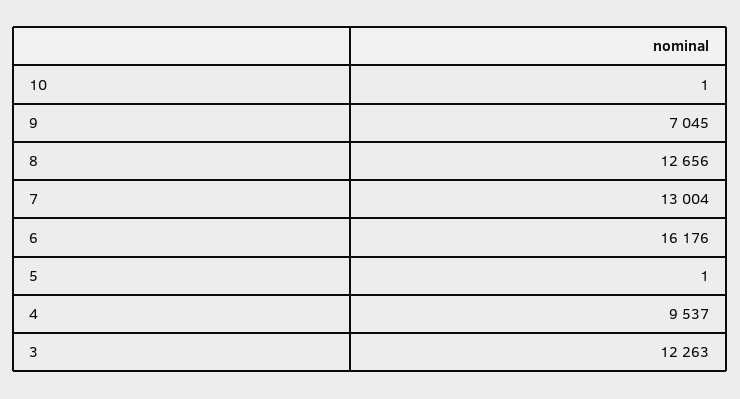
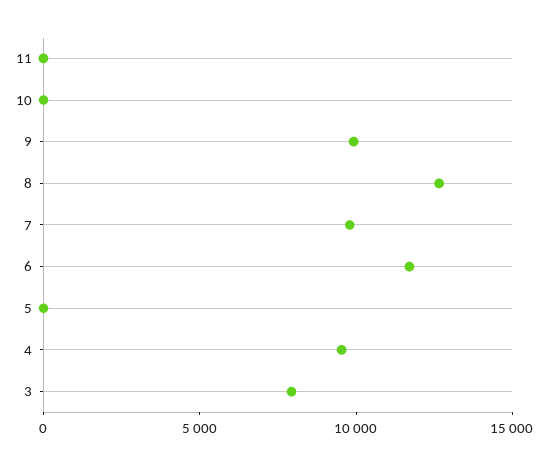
9: 7045 -> 10000
7: 13004 -> 10000
6: 16176 -> 12000
3: 12263 -> 8000
11: none -> 0

